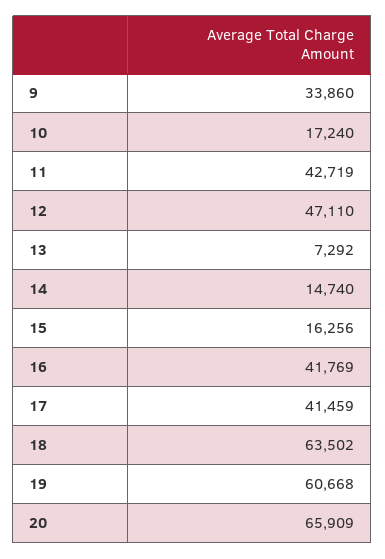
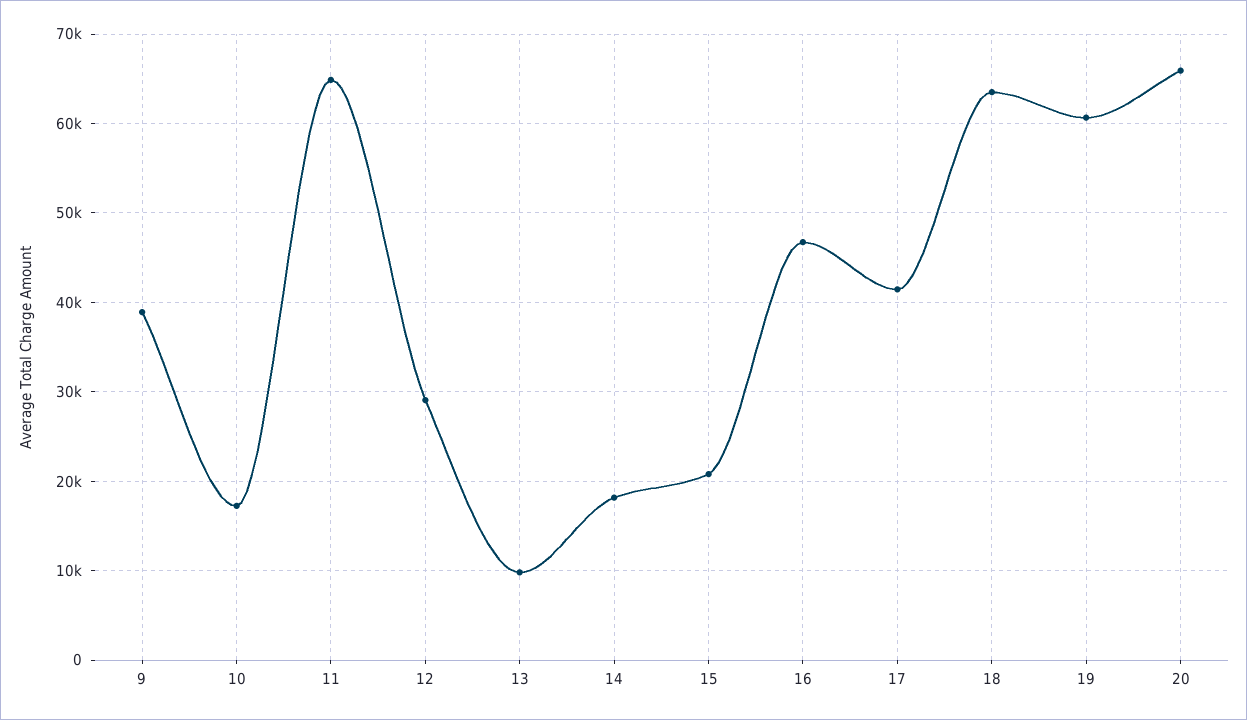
9: 33860 -> 39000
11: 42719 -> 65000
12: 47110 -> 29000
13: 7292 -> 10000
14: 14740 -> 18000
15: 16256 -> 21000
16: 41769 -> 47000

